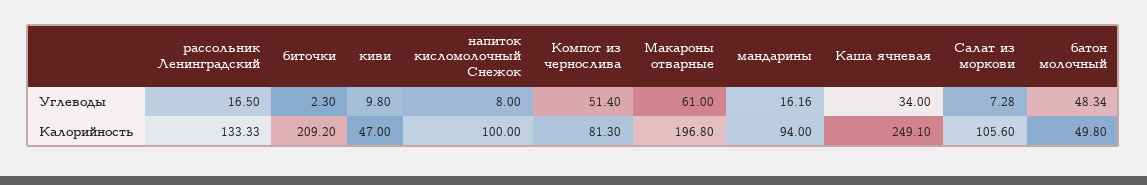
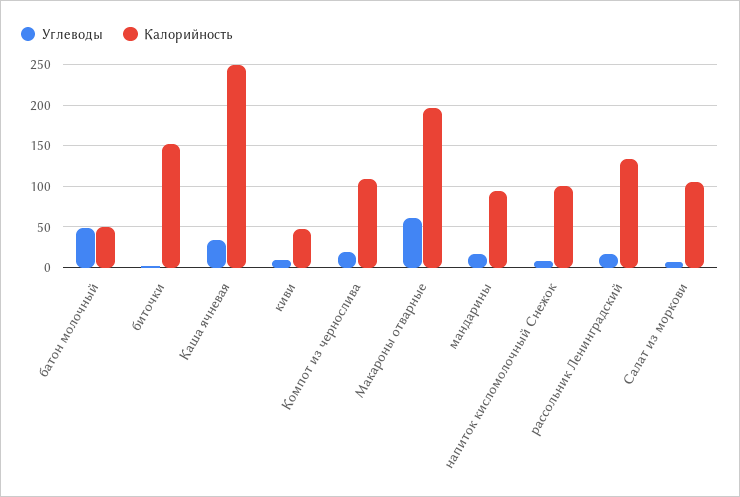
Углеводы, Компот из чернослива: 51.4 -> 20
Калорийность, биточки: 209.2 -> 150
Калорийность, Компот из чернослива: 81.3 -> 110

